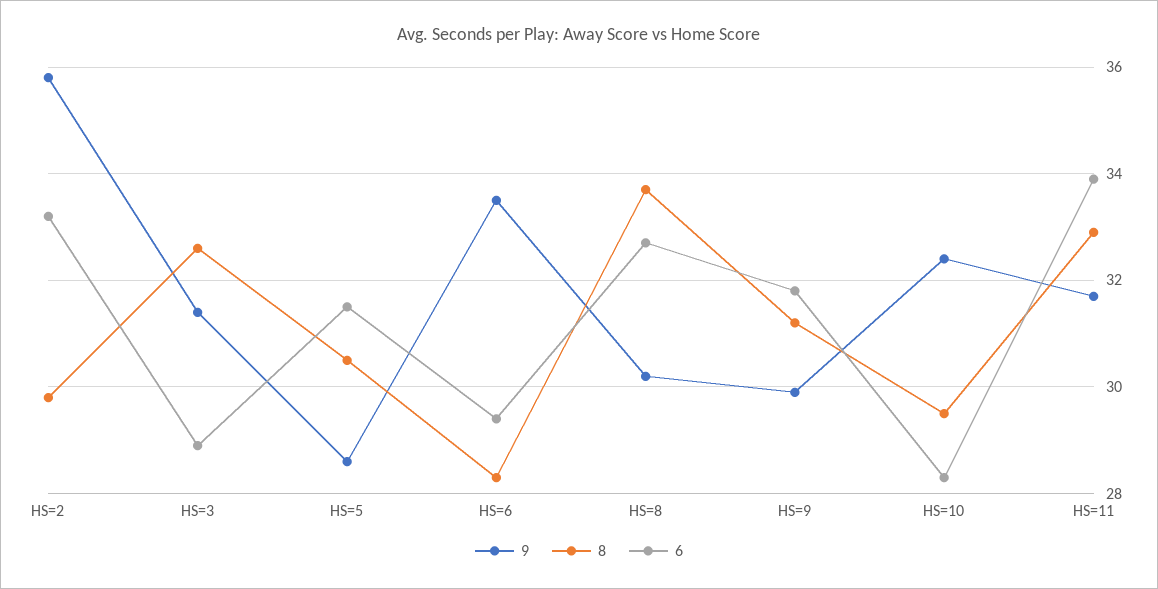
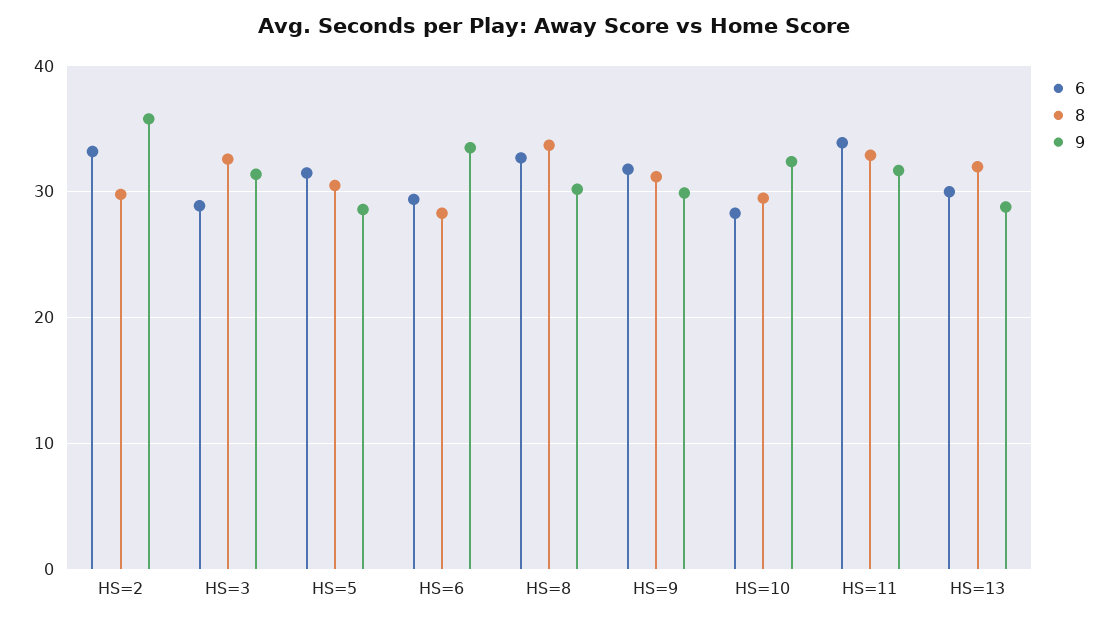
6, HS=13: none -> 30
8, HS=13: none -> 32
9, HS=13: none -> 29

